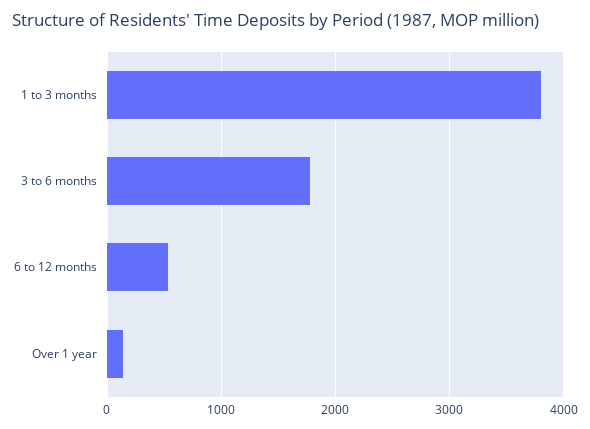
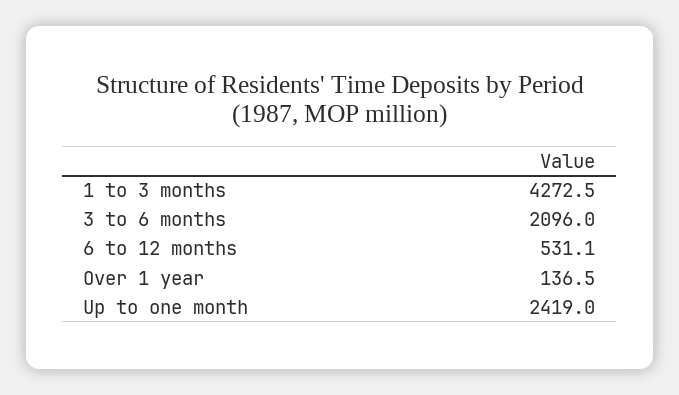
1 to 3 months: 3800 -> 4272.5
3 to 6 months: 1800 -> 2096
Up to one month: none -> 2419

